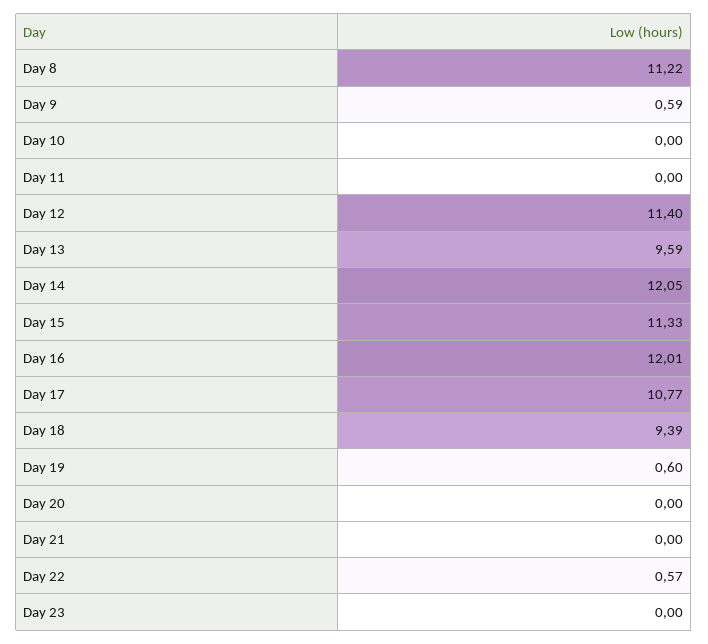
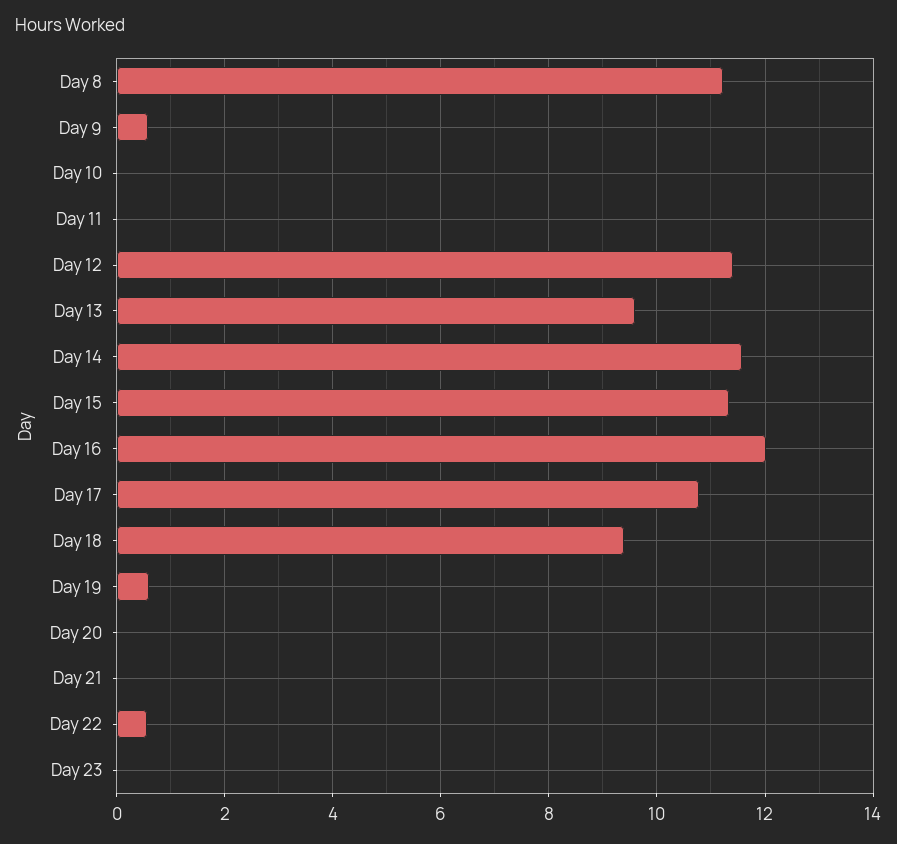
Day 14: 12.05 -> 11.6

